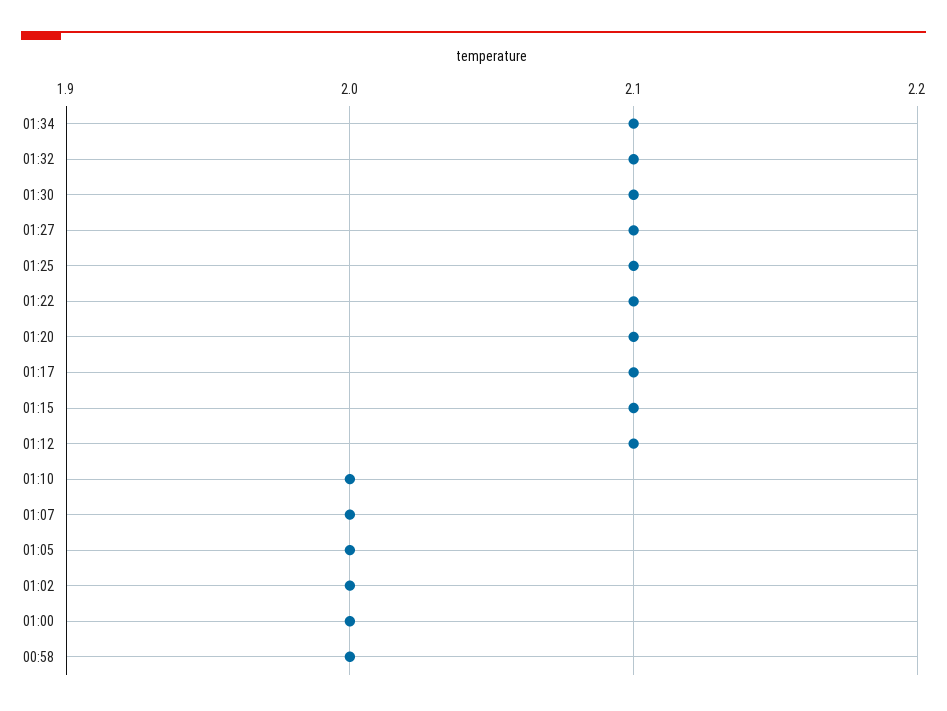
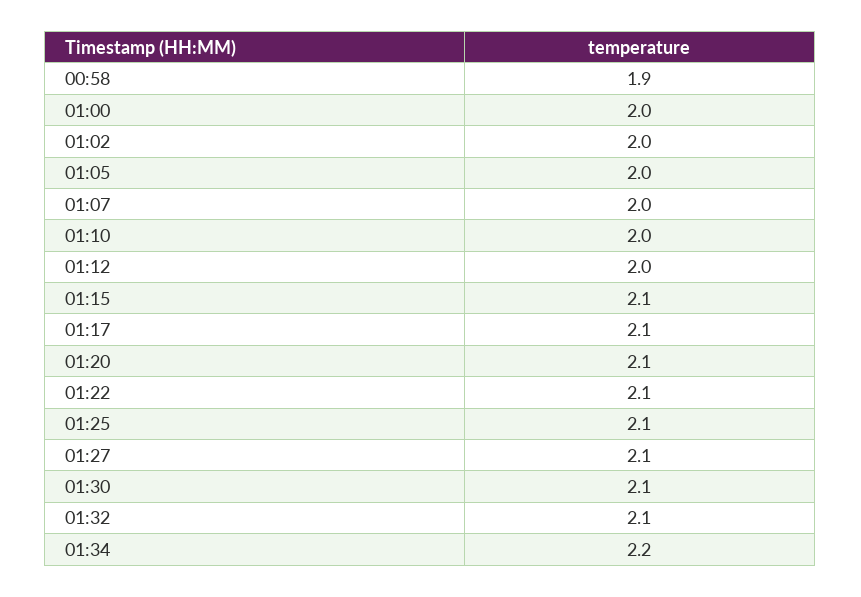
01:34: 2.1 -> 2.2
01:12: 2.1 -> 2
00:58: 2 -> 1.9

